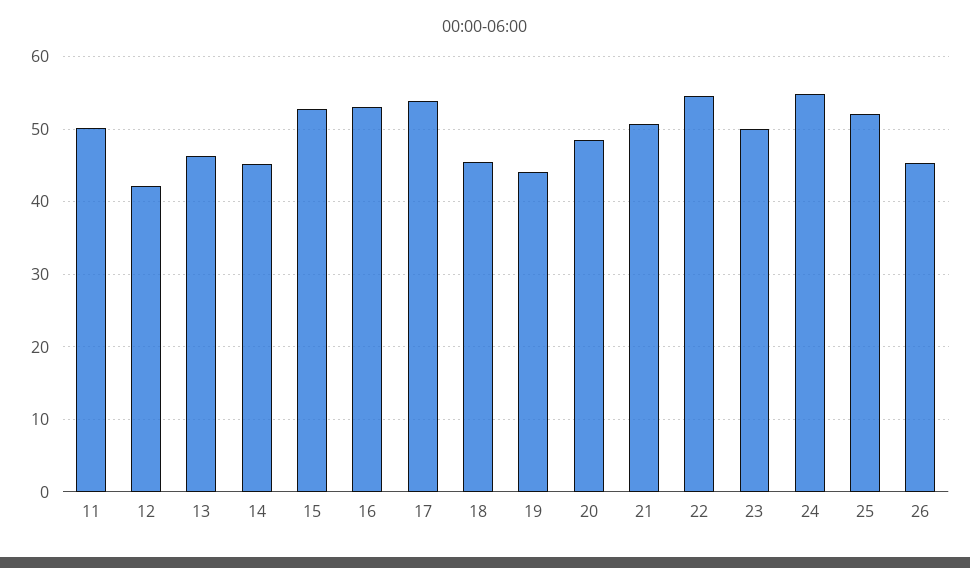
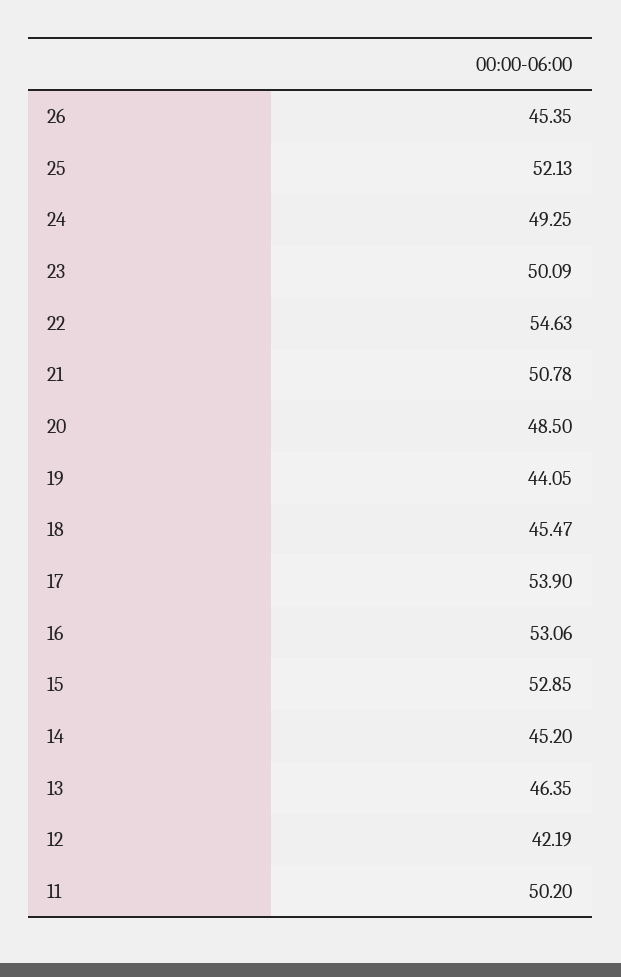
24: 55 -> 49.25

